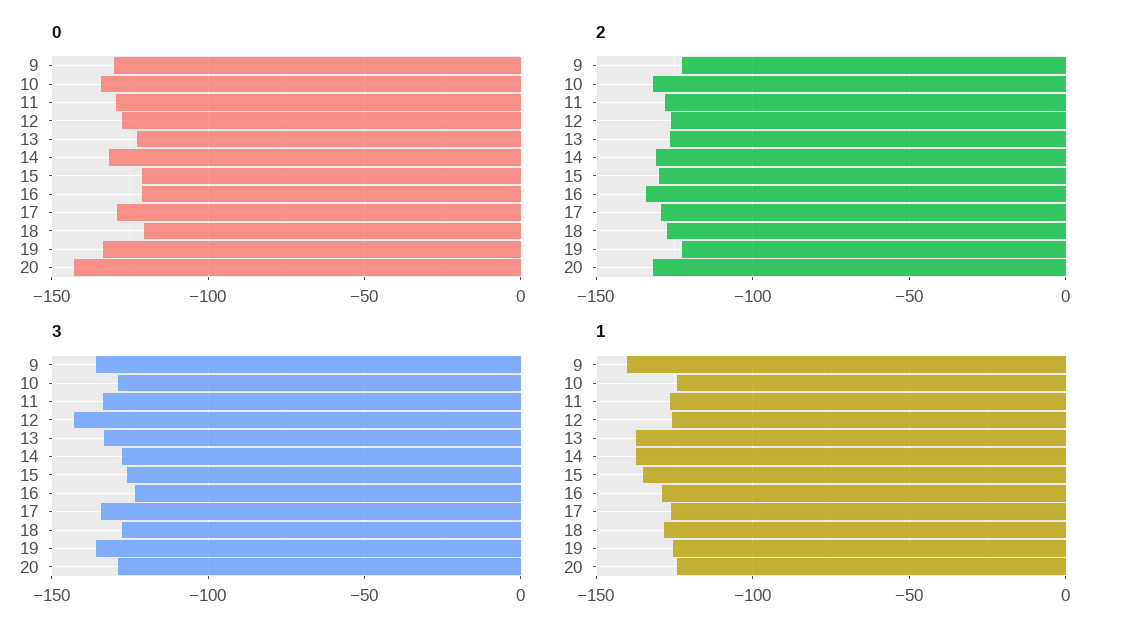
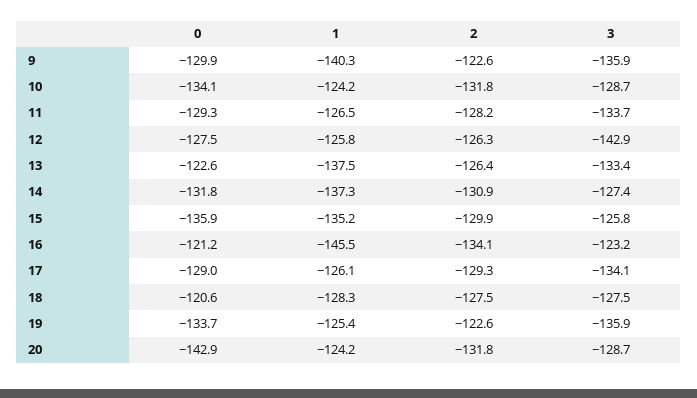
0, 15: -120 -> -135.9
1, 16: -130 -> -145.5

